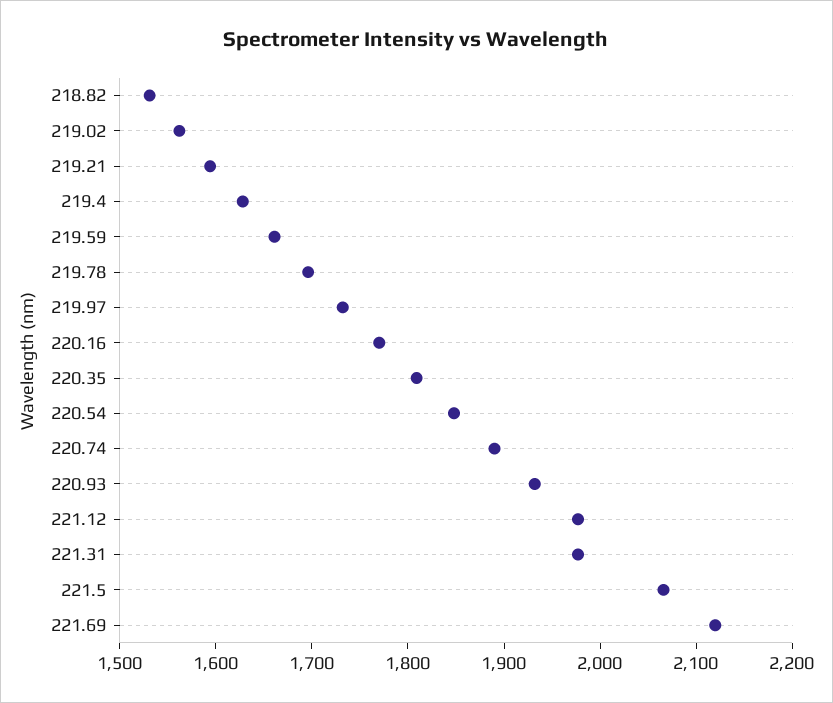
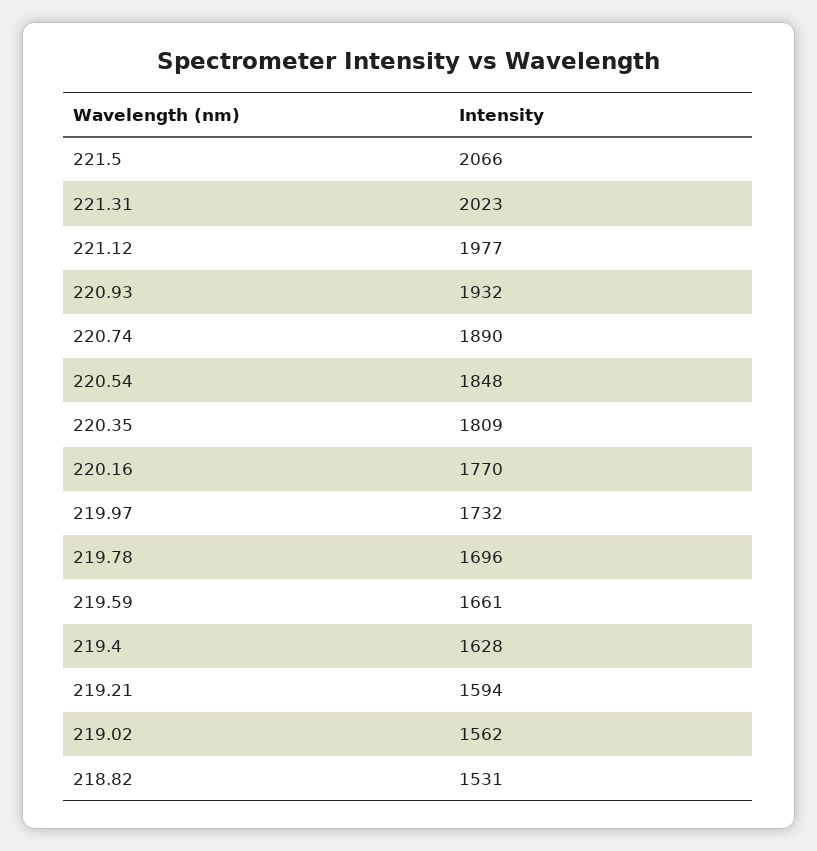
221.31: 1980 -> 2023
221.69: 2120 -> none

